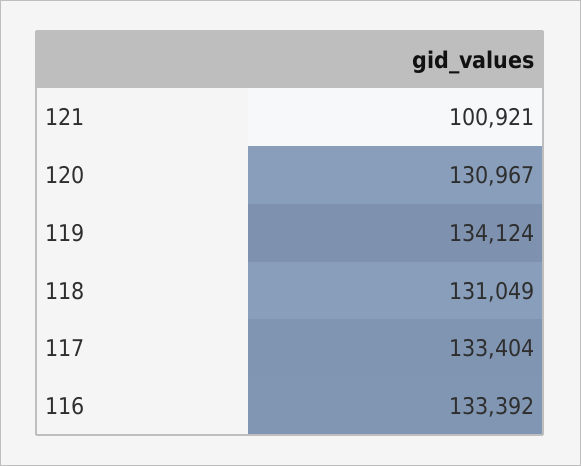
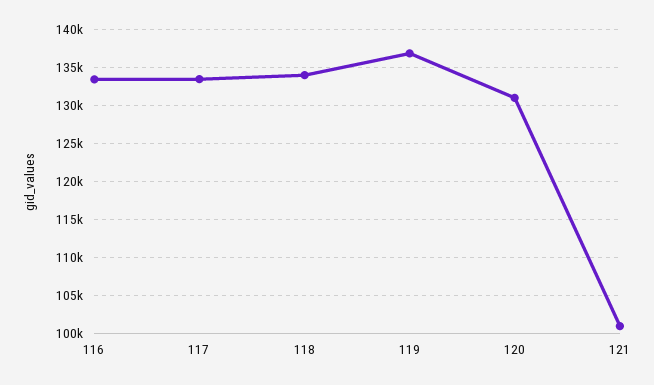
119: 134124 -> 137000
118: 131049 -> 134000

